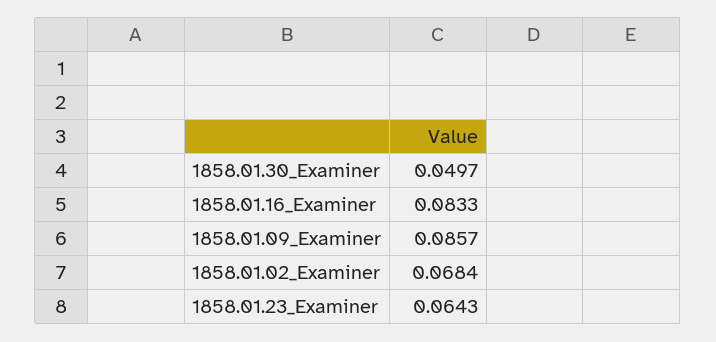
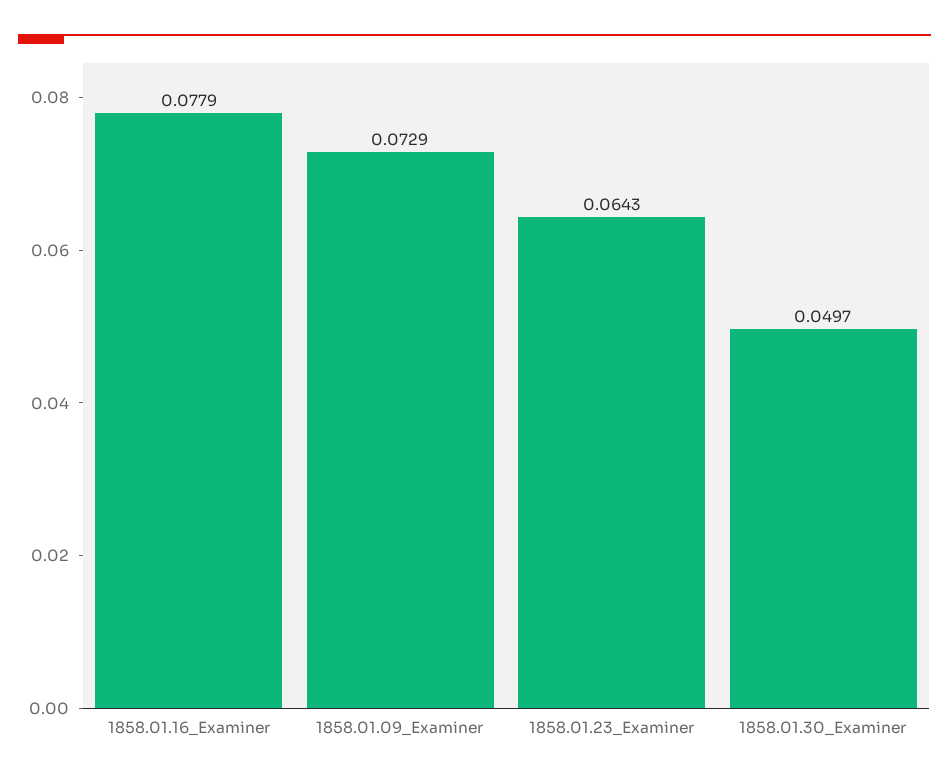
1858.01.16_Examiner: 0.0833 -> 0.0779
1858.01.09_Examiner: 0.0857 -> 0.0729
1858.01.02_Examiner: 0.0684 -> none

